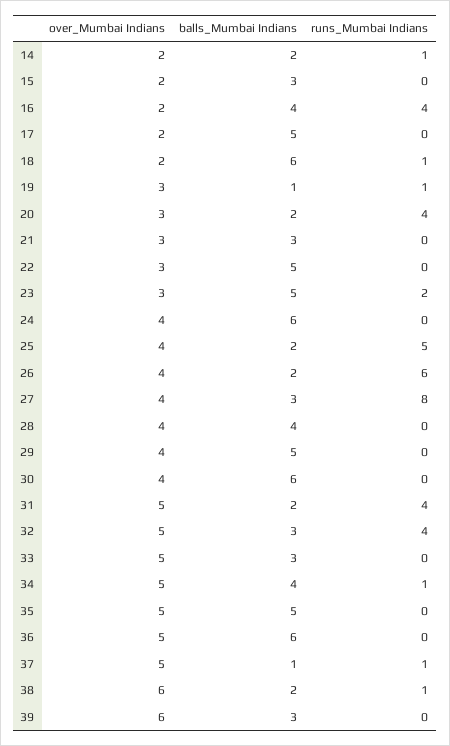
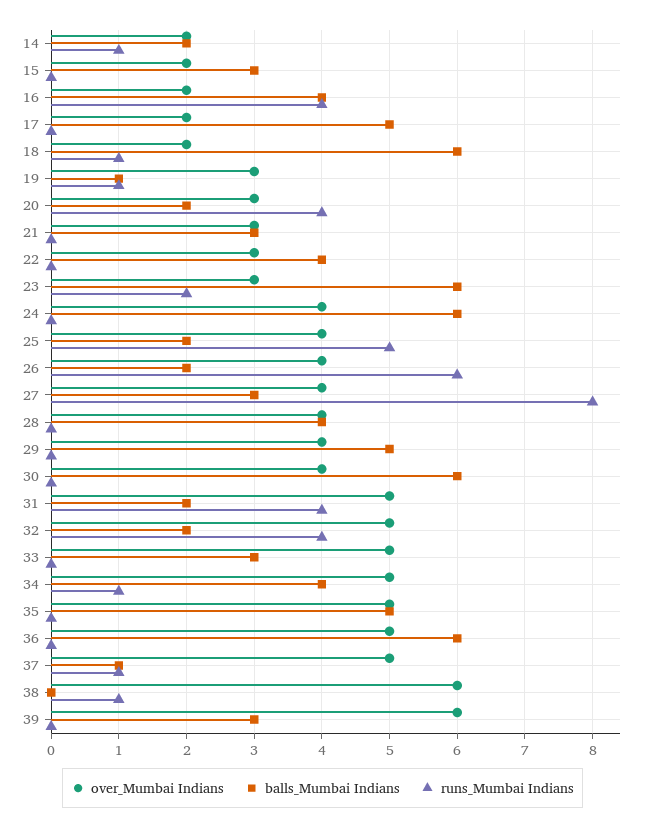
balls_Mumbai Indians, 22: 5 -> 4
balls_Mumbai Indians, 23: 5 -> 6
balls_Mumbai Indians, 32: 3 -> 2
balls_Mumbai Indians, 38: 2 -> 0

